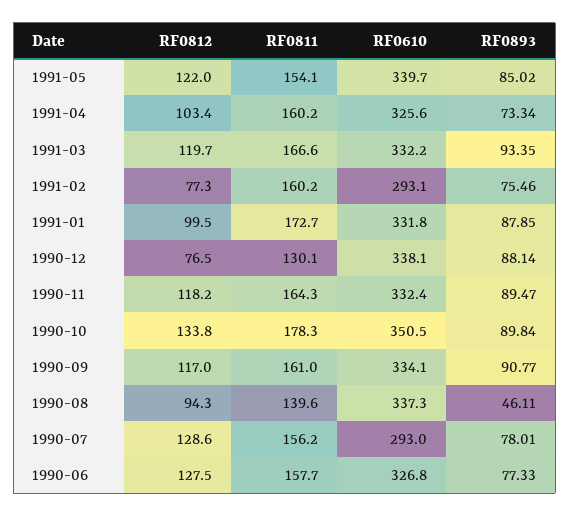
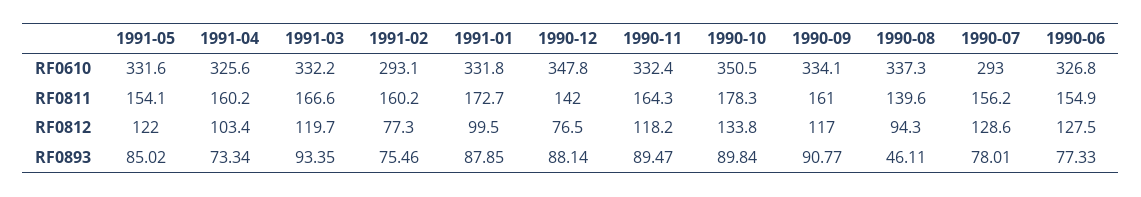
RF0610, 1991-05: 339.7 -> 331.6
RF0811, 1990-12: 130.1 -> 142
RF0610, 1990-12: 338.1 -> 347.8
RF0811, 1990-06: 157.7 -> 154.9

